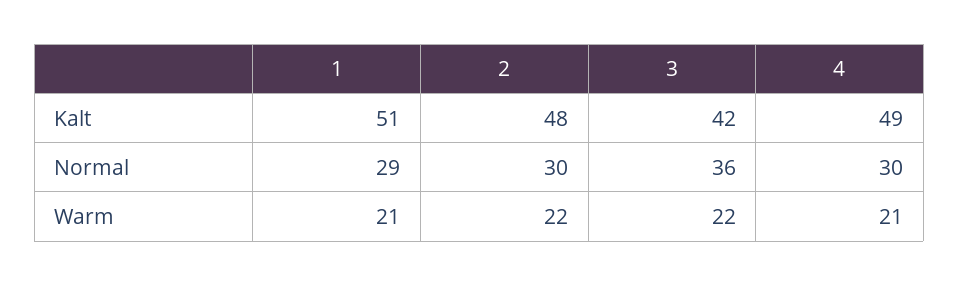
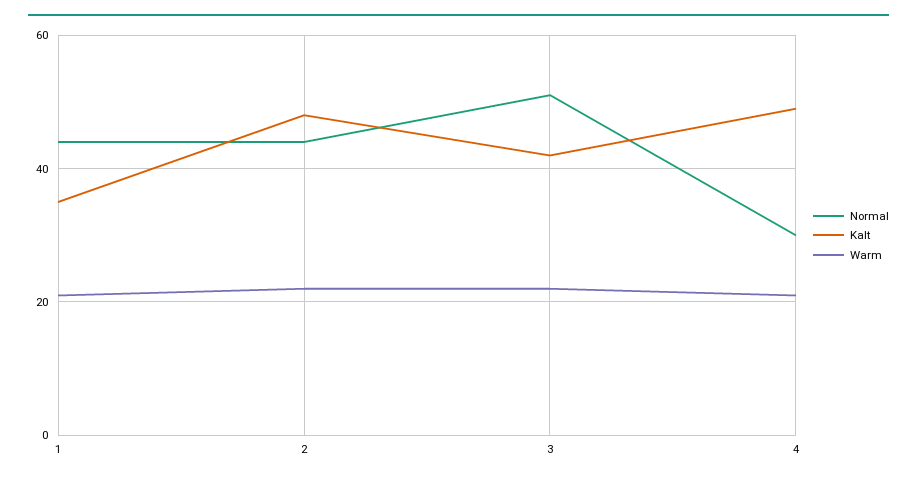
Kalt, 1: 51 -> 35
Normal, 1: 29 -> 45
Normal, 2: 30 -> 45
Normal, 3: 36 -> 50

